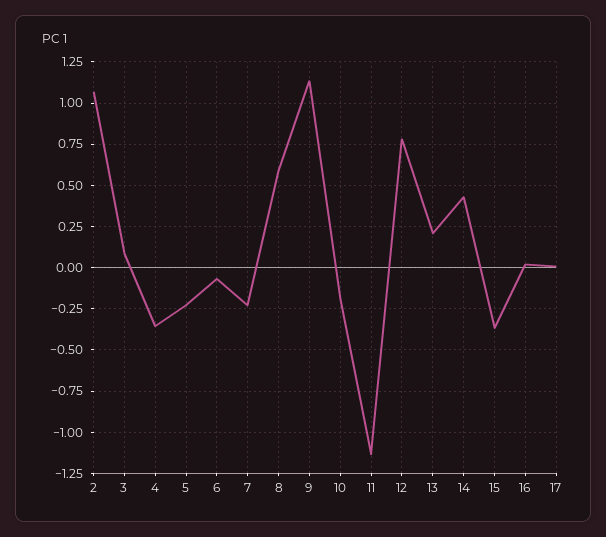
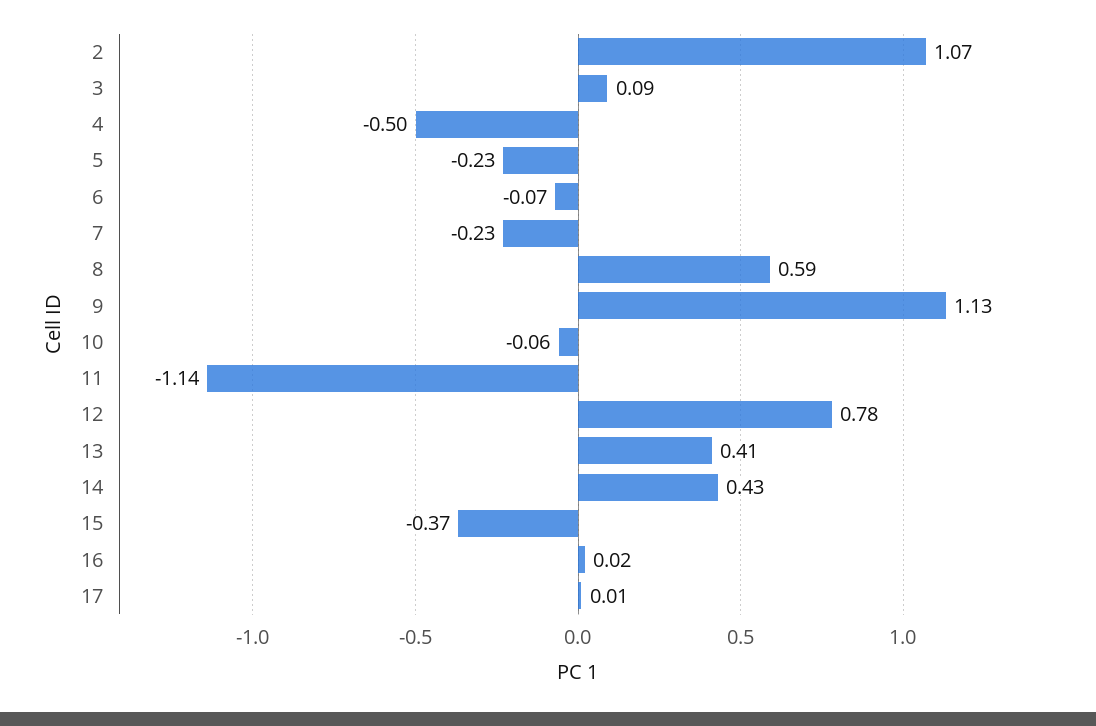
4: -0.35 -> -0.5
10: -0.2 -> -0.06
13: 0.2 -> 0.41

